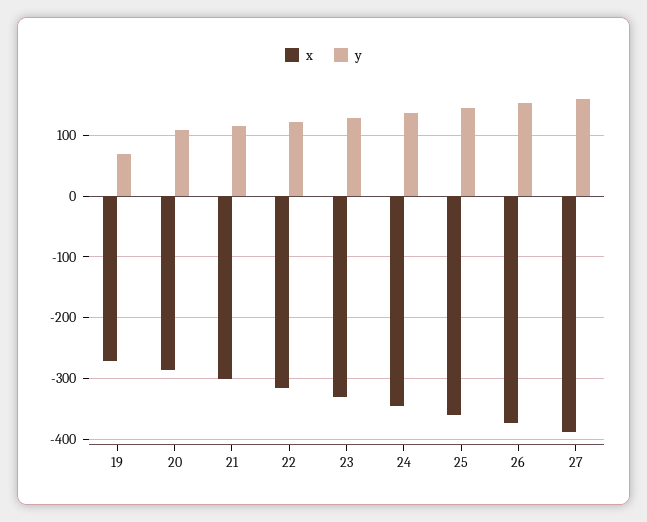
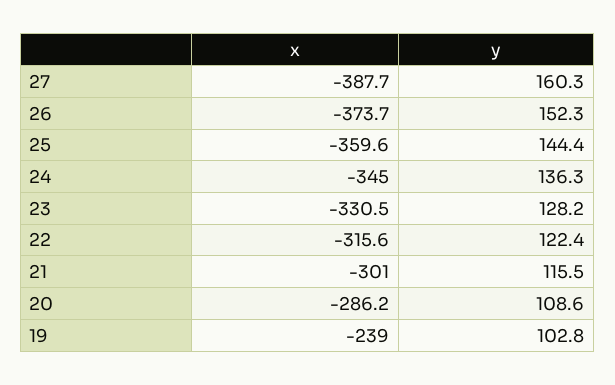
x, 19: -270 -> -239
y, 19: 70 -> 102.8

